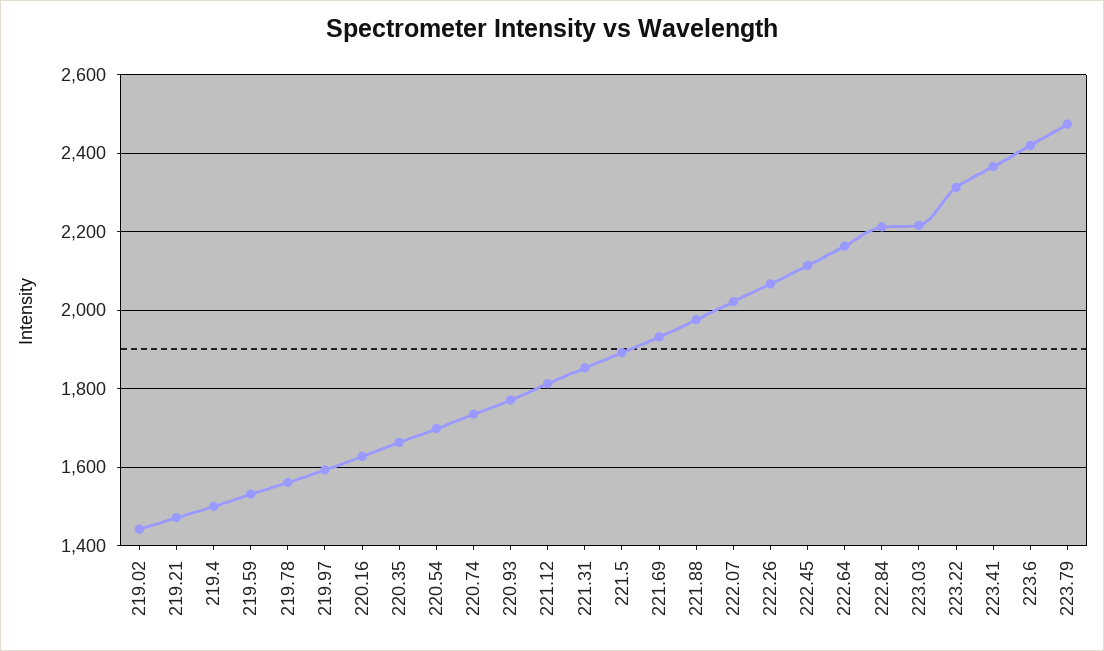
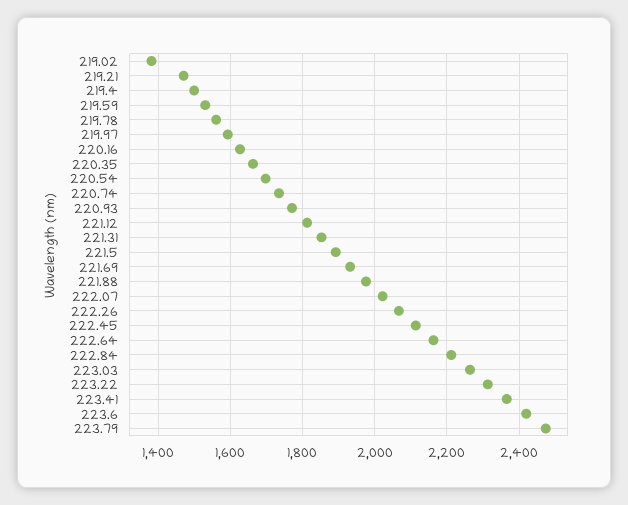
219.02: 1440 -> 1380
223.03: 2220 -> 2260

